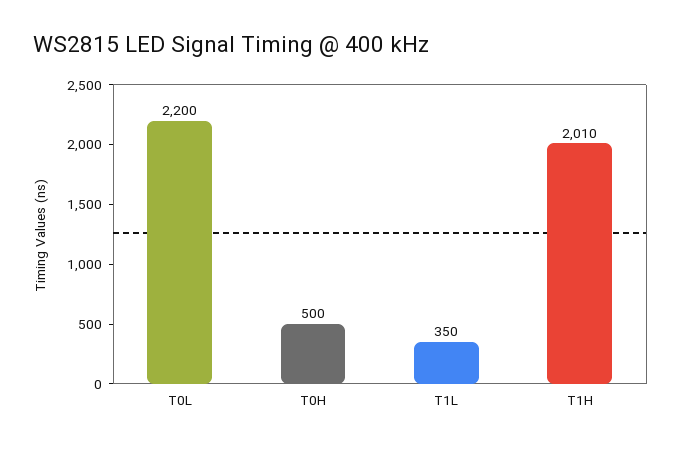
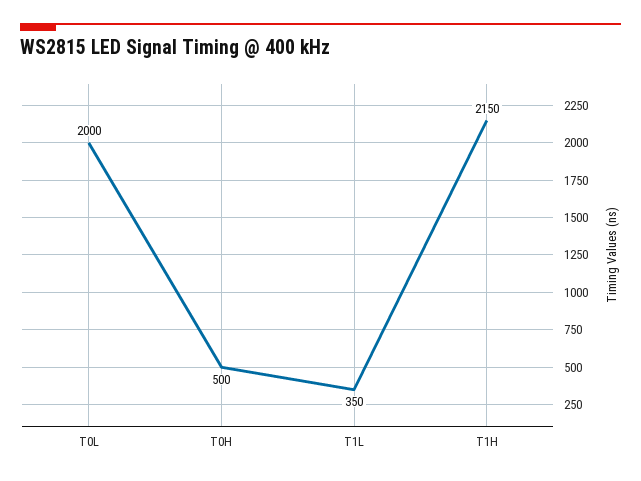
T0L: 2200 -> 2000
T1H: 2010 -> 2150

